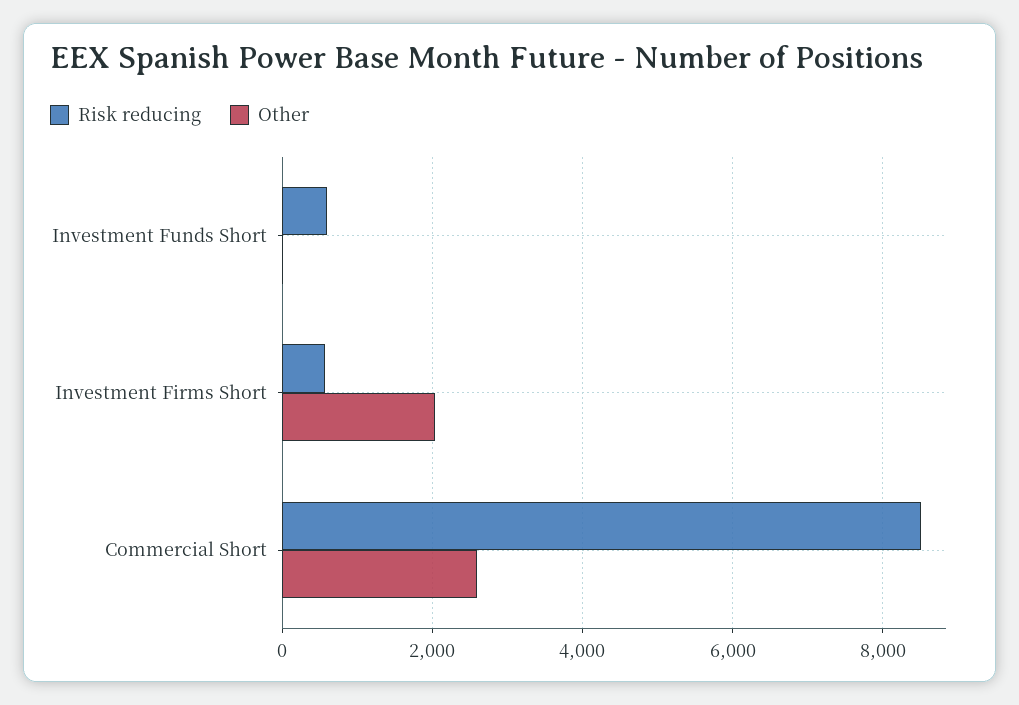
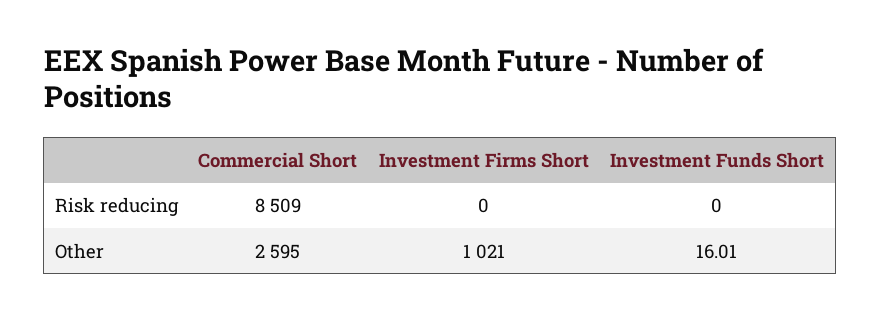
Risk reducing, Investment Funds Short: 600 -> 0
Risk reducing, Investment Firms Short: 600 -> 0
Other, Investment Firms Short: 2000 -> 1021

